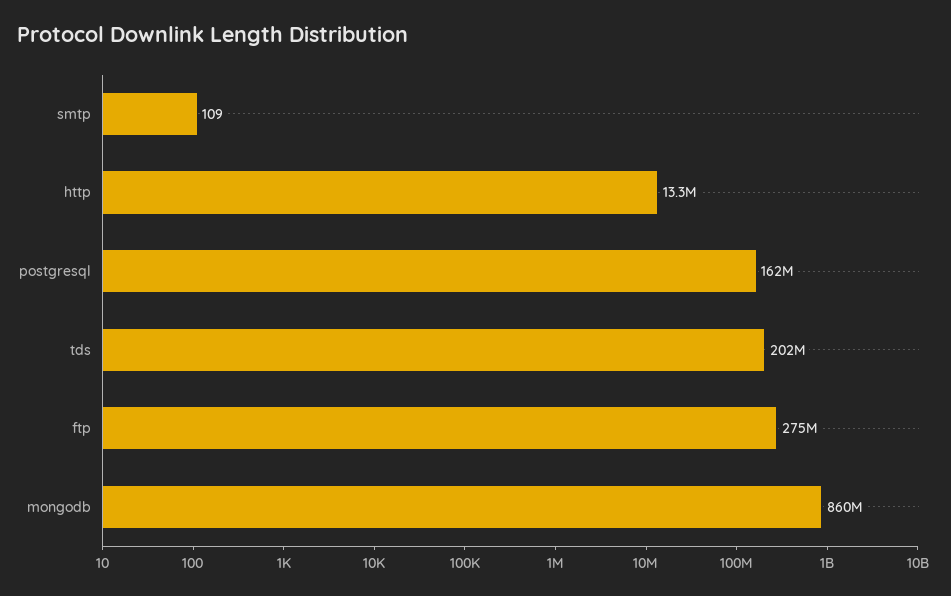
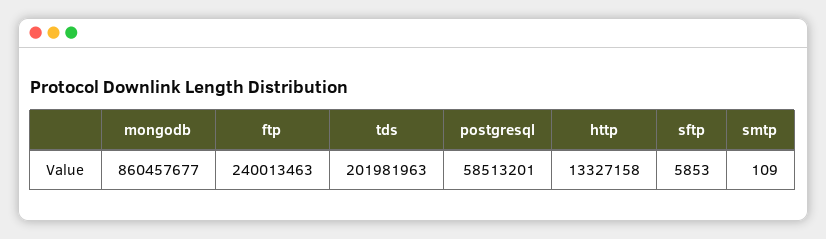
postgresql: 162000000 -> 58513201
ftp: 275000000 -> 240013463
sftp: none -> 5853

